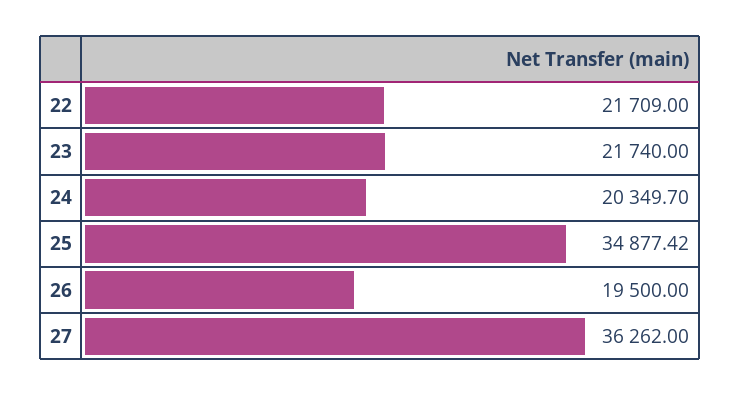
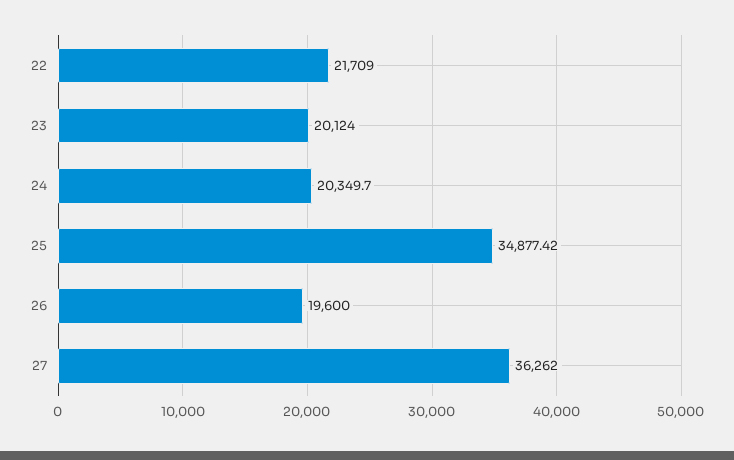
23: 21740 -> 20124
26: 19500 -> 19600

